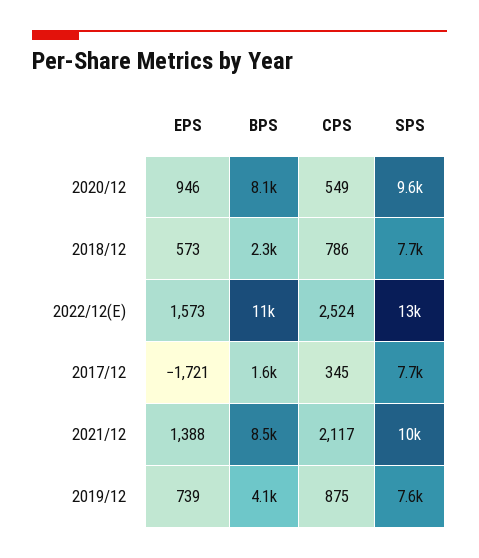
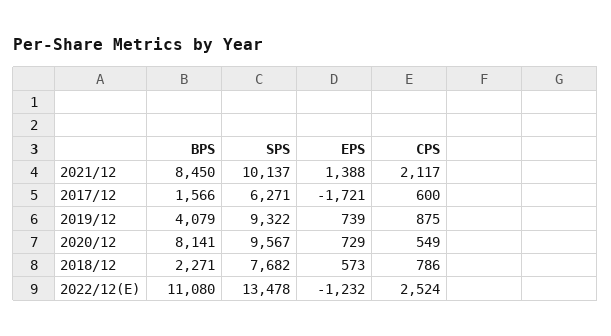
EPS, 2020/12: 946 -> 729
EPS, 2022/12(E): 1573 -> -1232
CPS, 2017/12: 345 -> 600
SPS, 2017/12: 7700 -> 6271
SPS, 2019/12: 7600 -> 9322

